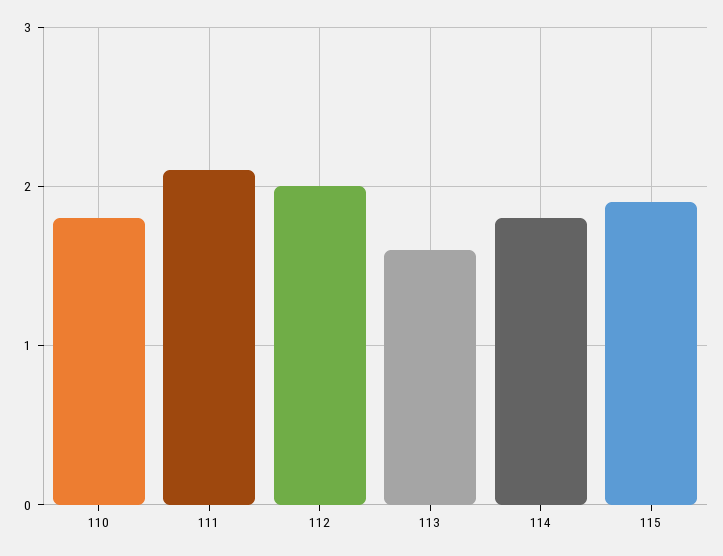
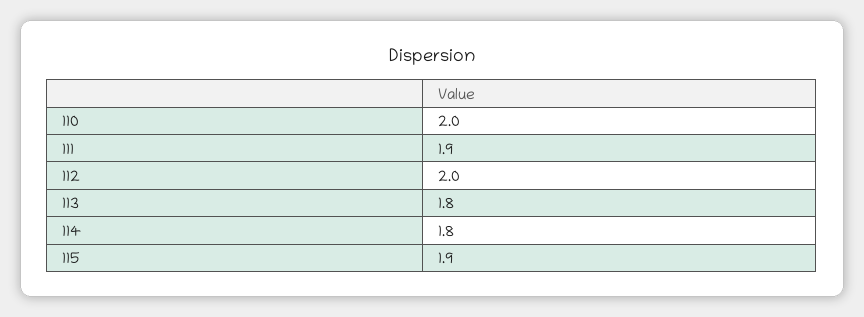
110: 1.8 -> 2
111: 2.1 -> 1.9
113: 1.6 -> 1.8

